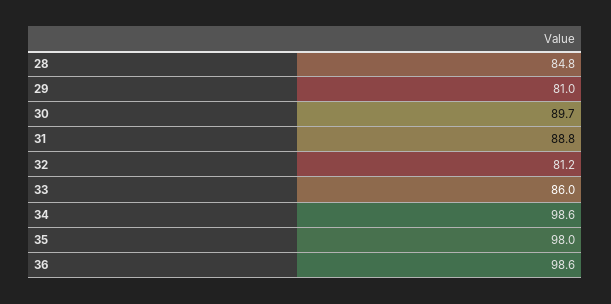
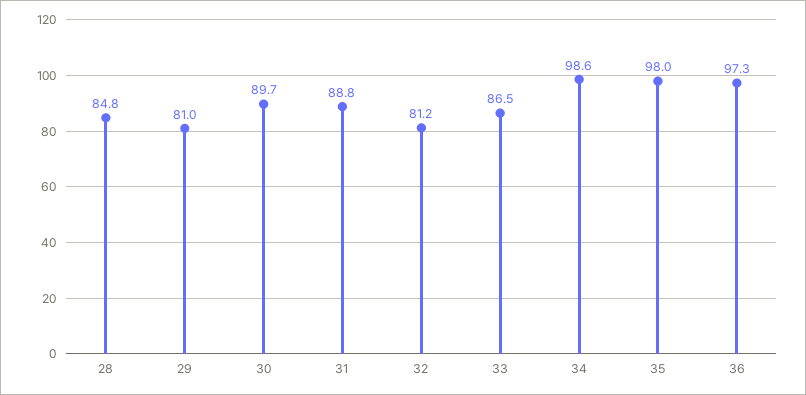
33: 86 -> 86.5
36: 98.6 -> 97.3

